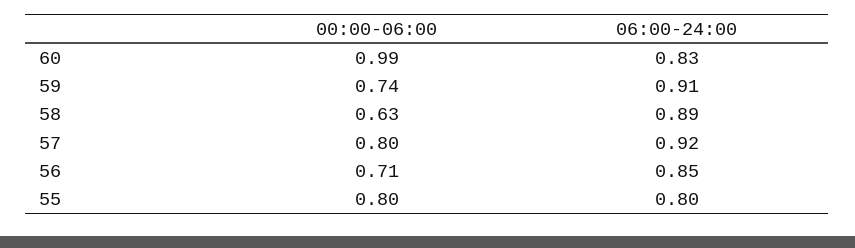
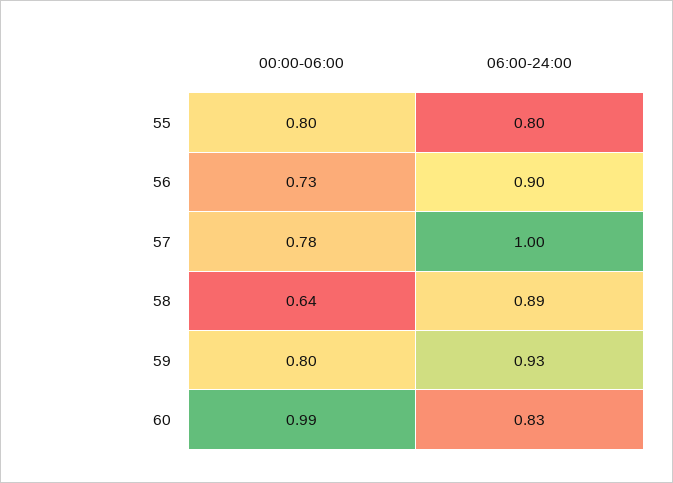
00:00-06:00, 59: 0.74 -> 0.8
06:00-24:00, 59: 0.91 -> 0.93
00:00-06:00, 58: 0.63 -> 0.64
00:00-06:00, 57: 0.8 -> 0.78
06:00-24:00, 57: 0.92 -> 1
00:00-06:00, 56: 0.71 -> 0.73
06:00-24:00, 56: 0.85 -> 0.9

